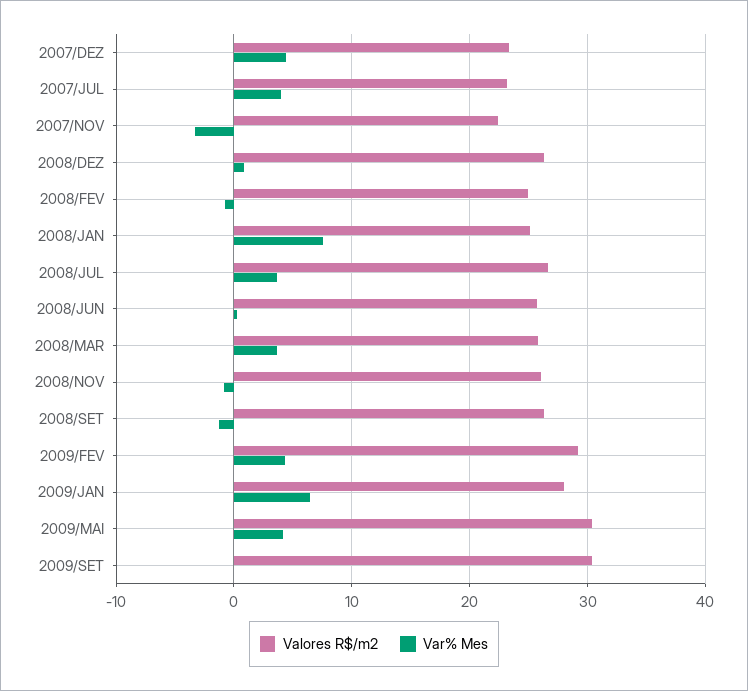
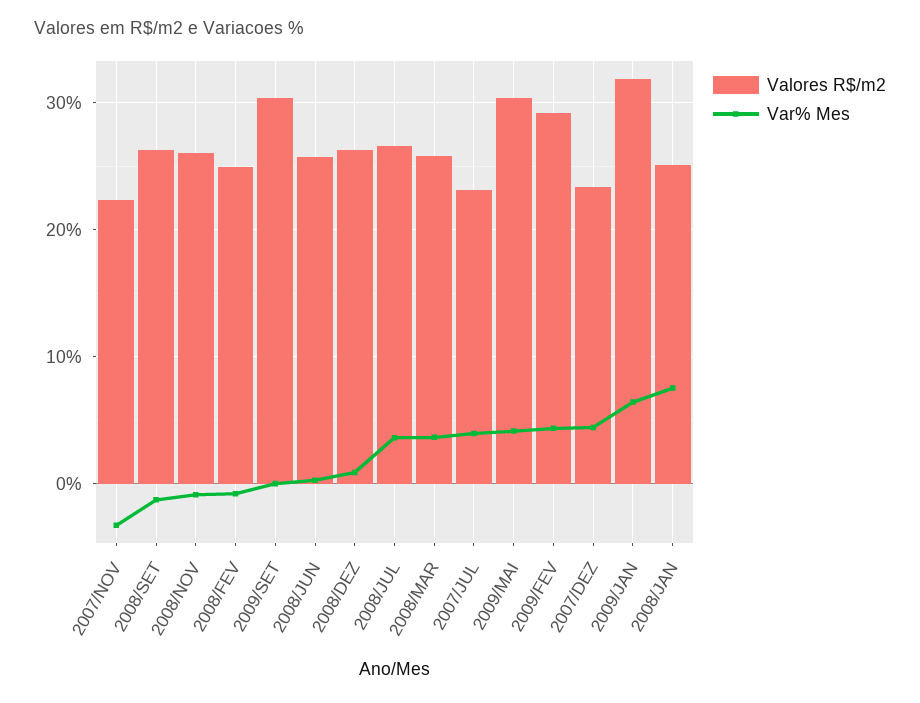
Valores R$/m2, 2009/JAN: 28 -> 32

